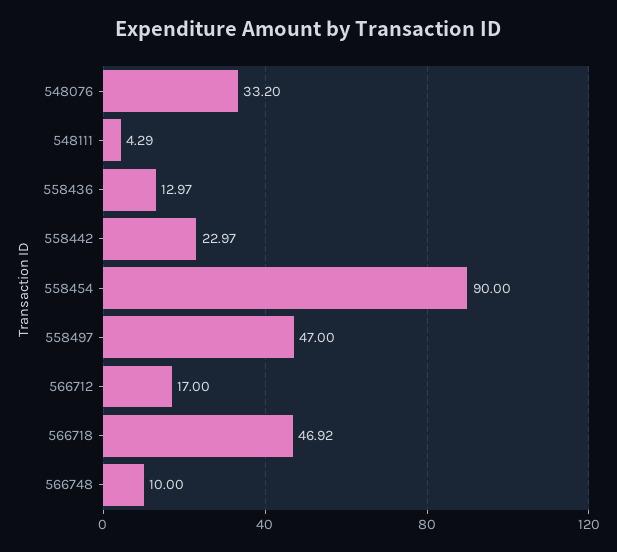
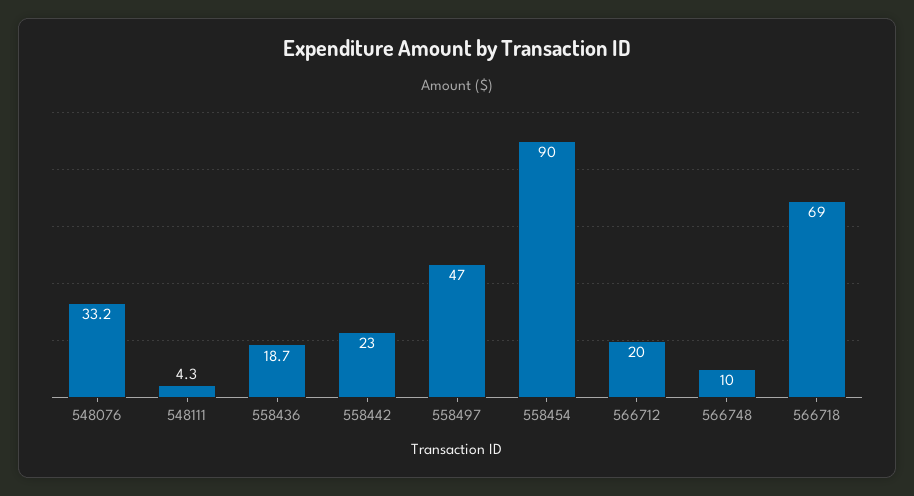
558436: 12.97 -> 18.7
566712: 17 -> 20
566718: 46.92 -> 69

